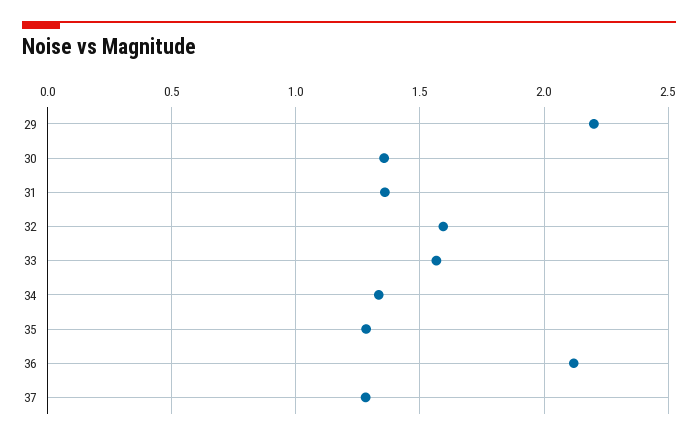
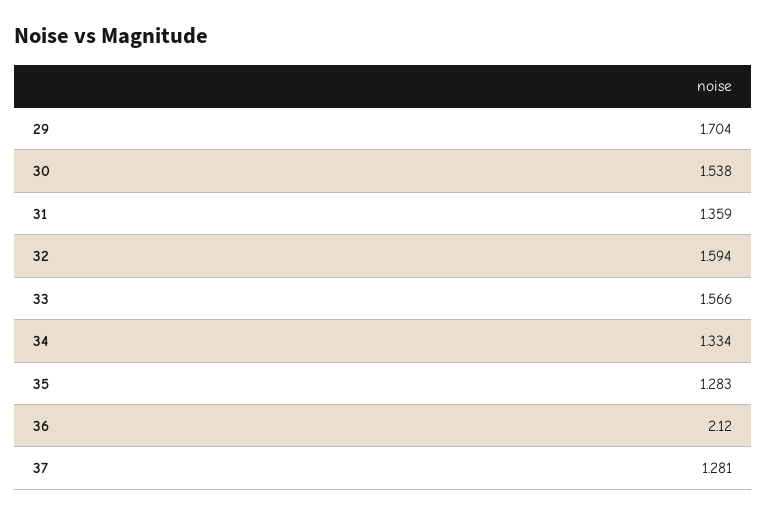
29: 2.2 -> 1.704
30: 1.35 -> 1.538

